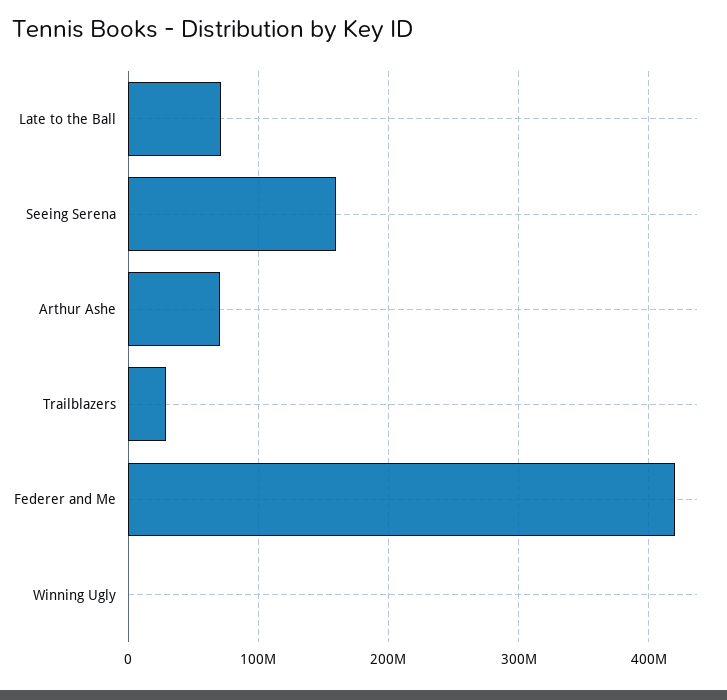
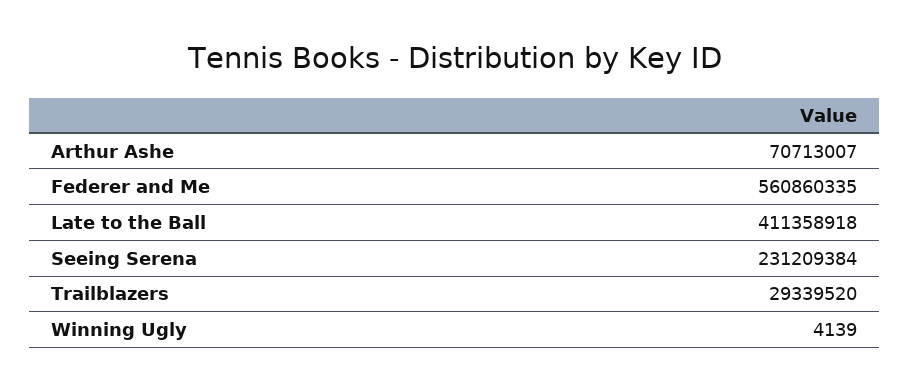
Late to the Ball: 70000000 -> 411358918
Seeing Serena: 160000000 -> 231209384
Federer and Me: 420000000 -> 560860335

